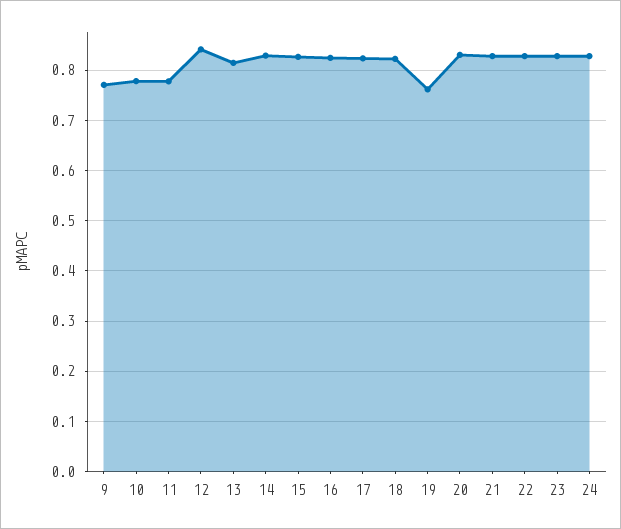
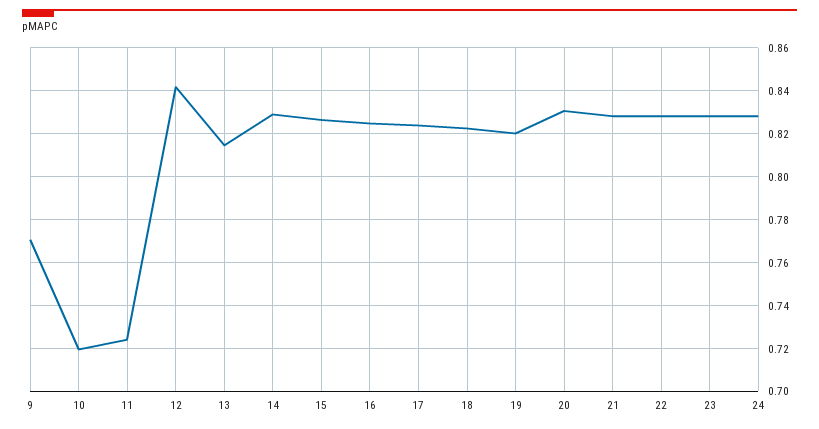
10: 0.78 -> 0.72
11: 0.78 -> 0.725
19: 0.76 -> 0.82

